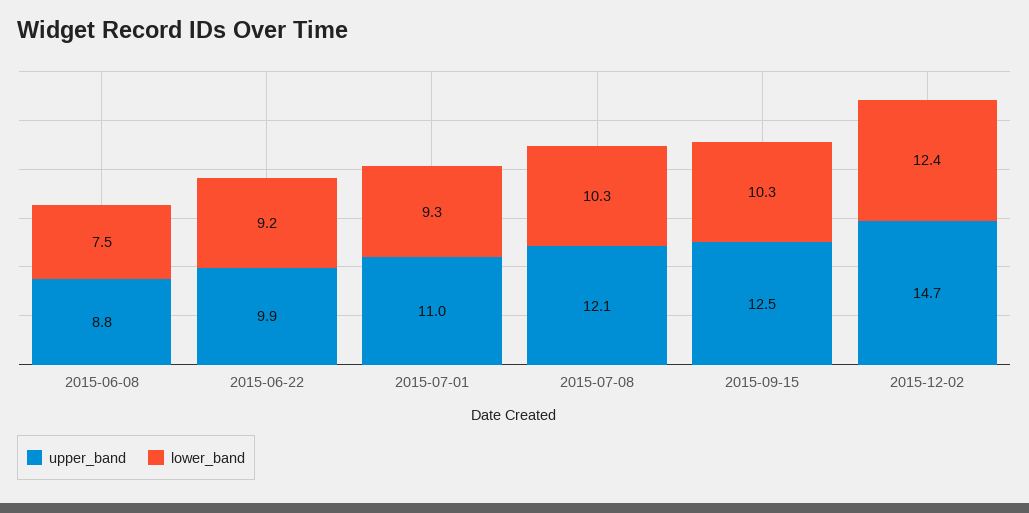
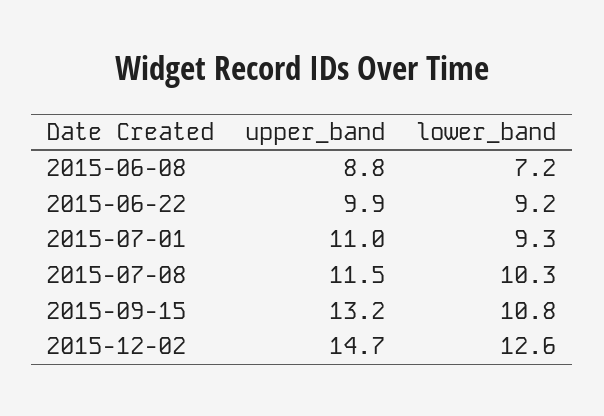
lower_band, 2015-06-08: 7.5 -> 7.2
upper_band, 2015-07-08: 12.1 -> 11.5
upper_band, 2015-09-15: 12.5 -> 13.2
lower_band, 2015-09-15: 10.3 -> 10.8
lower_band, 2015-12-02: 12.4 -> 12.6

